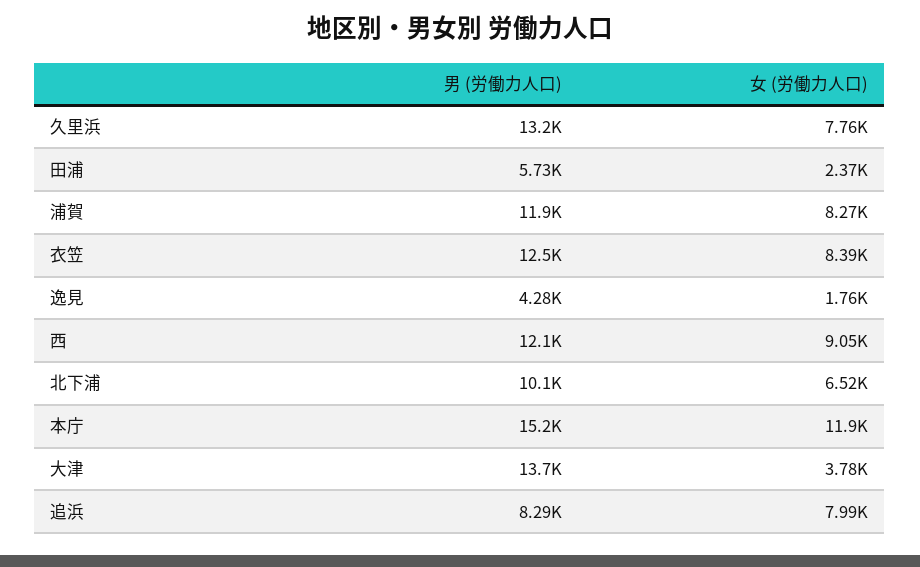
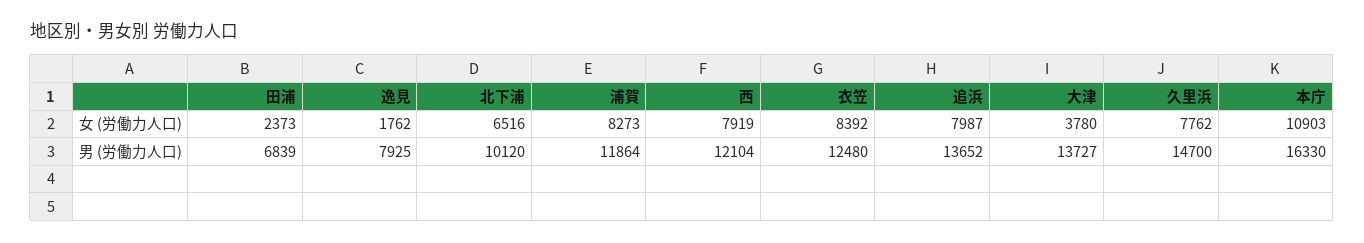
男 (労働力人口), 久里浜: 13200 -> 14700
男 (労働力人口), 田浦: 5730 -> 6839
男 (労働力人口), 逸見: 4280 -> 7925
女 (労働力人口), 西: 9050 -> 7919
男 (労働力人口), 本庁: 15200 -> 16330
女 (労働力人口), 本庁: 11900 -> 10903
男 (労働力人口), 追浜: 8290 -> 13652

